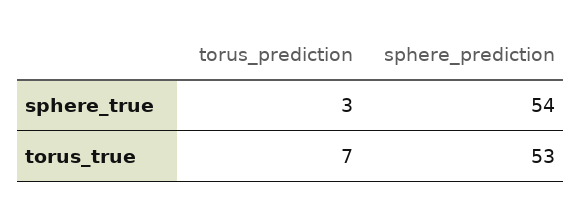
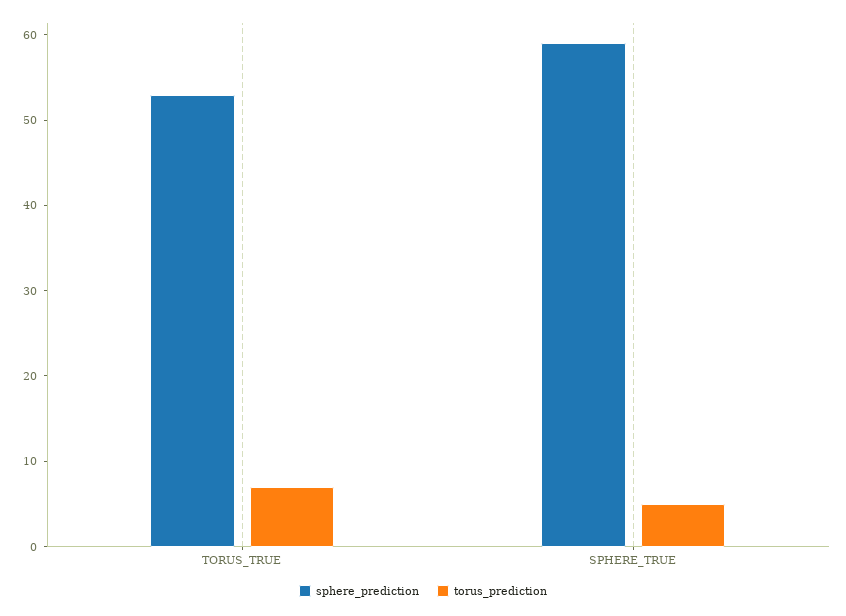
torus_prediction, sphere_true: 3 -> 5
sphere_prediction, sphere_true: 54 -> 59

